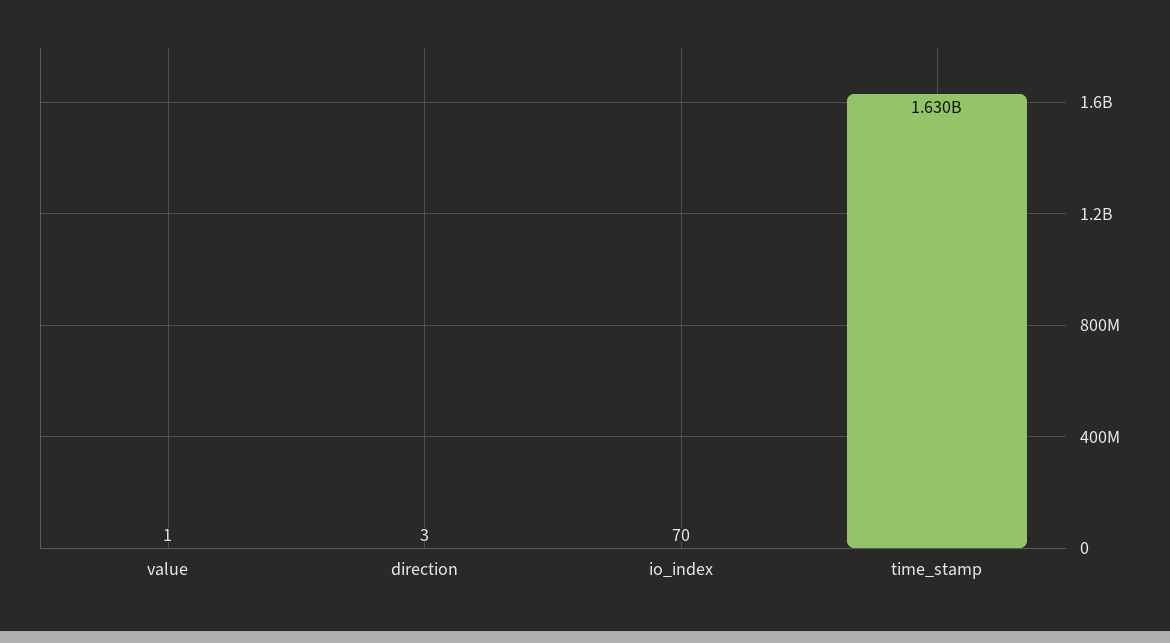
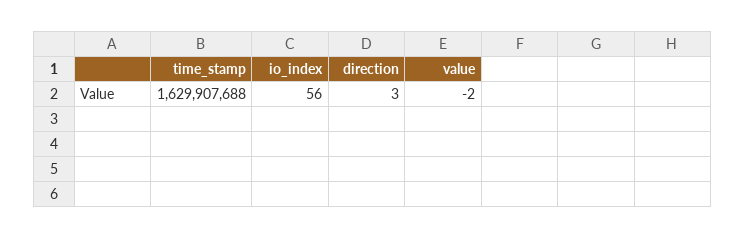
value: 1 -> -2
io_index: 70 -> 56

